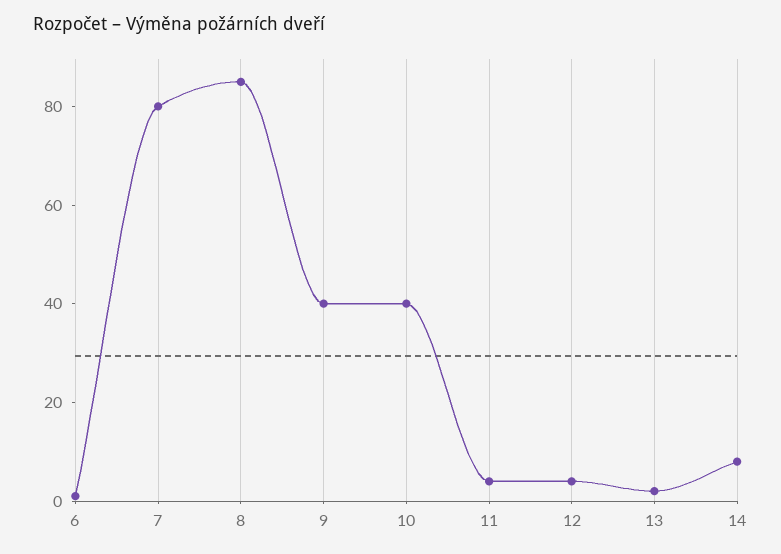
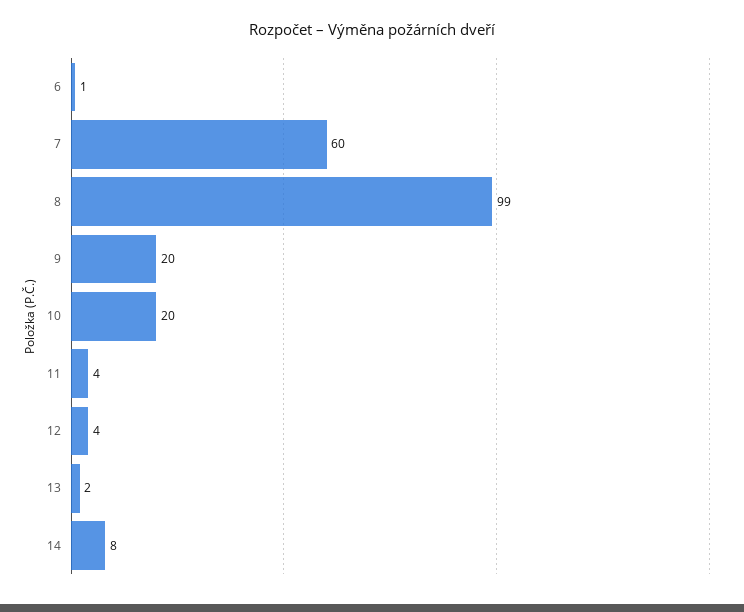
7: 80 -> 60
8: 85 -> 99
9: 40 -> 20
10: 40 -> 20

